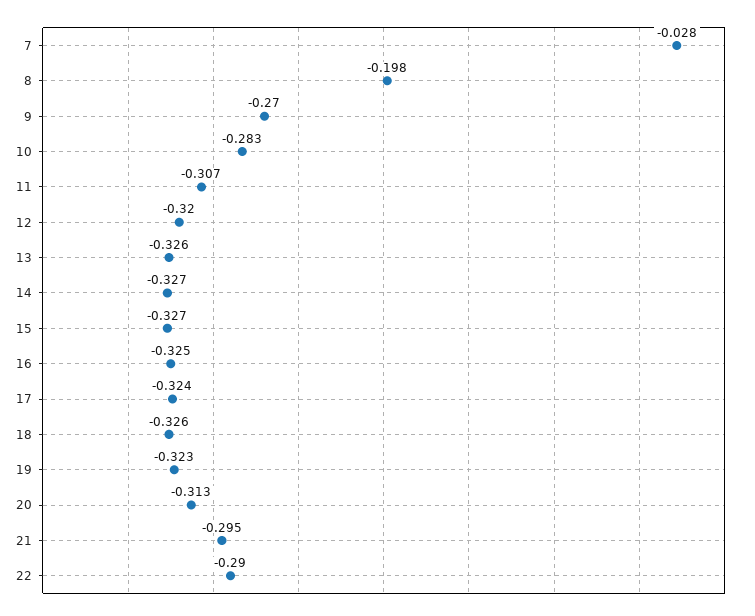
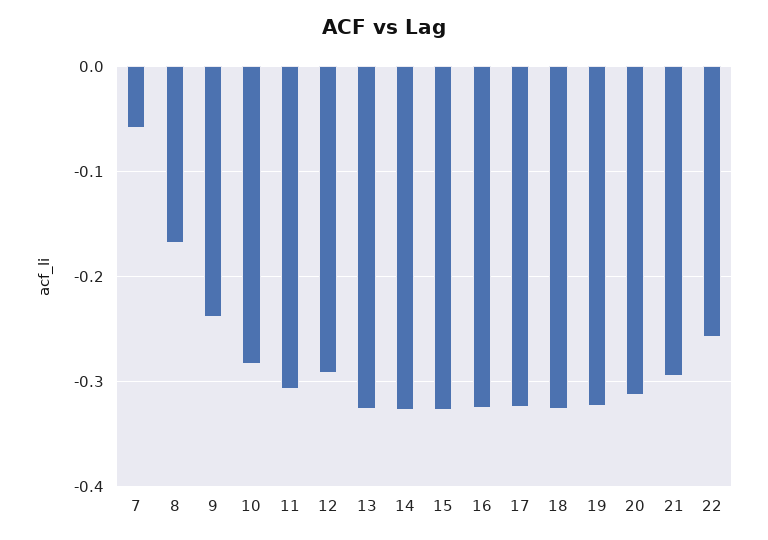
7: -0.028 -> -0.06
8: -0.198 -> -0.17
9: -0.27 -> -0.24
12: -0.32 -> -0.29
22: -0.29 -> -0.26

